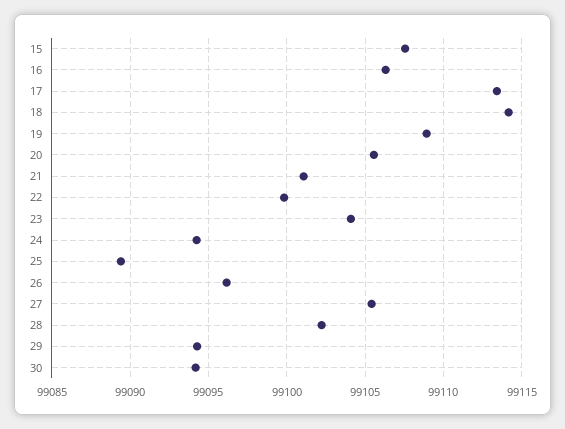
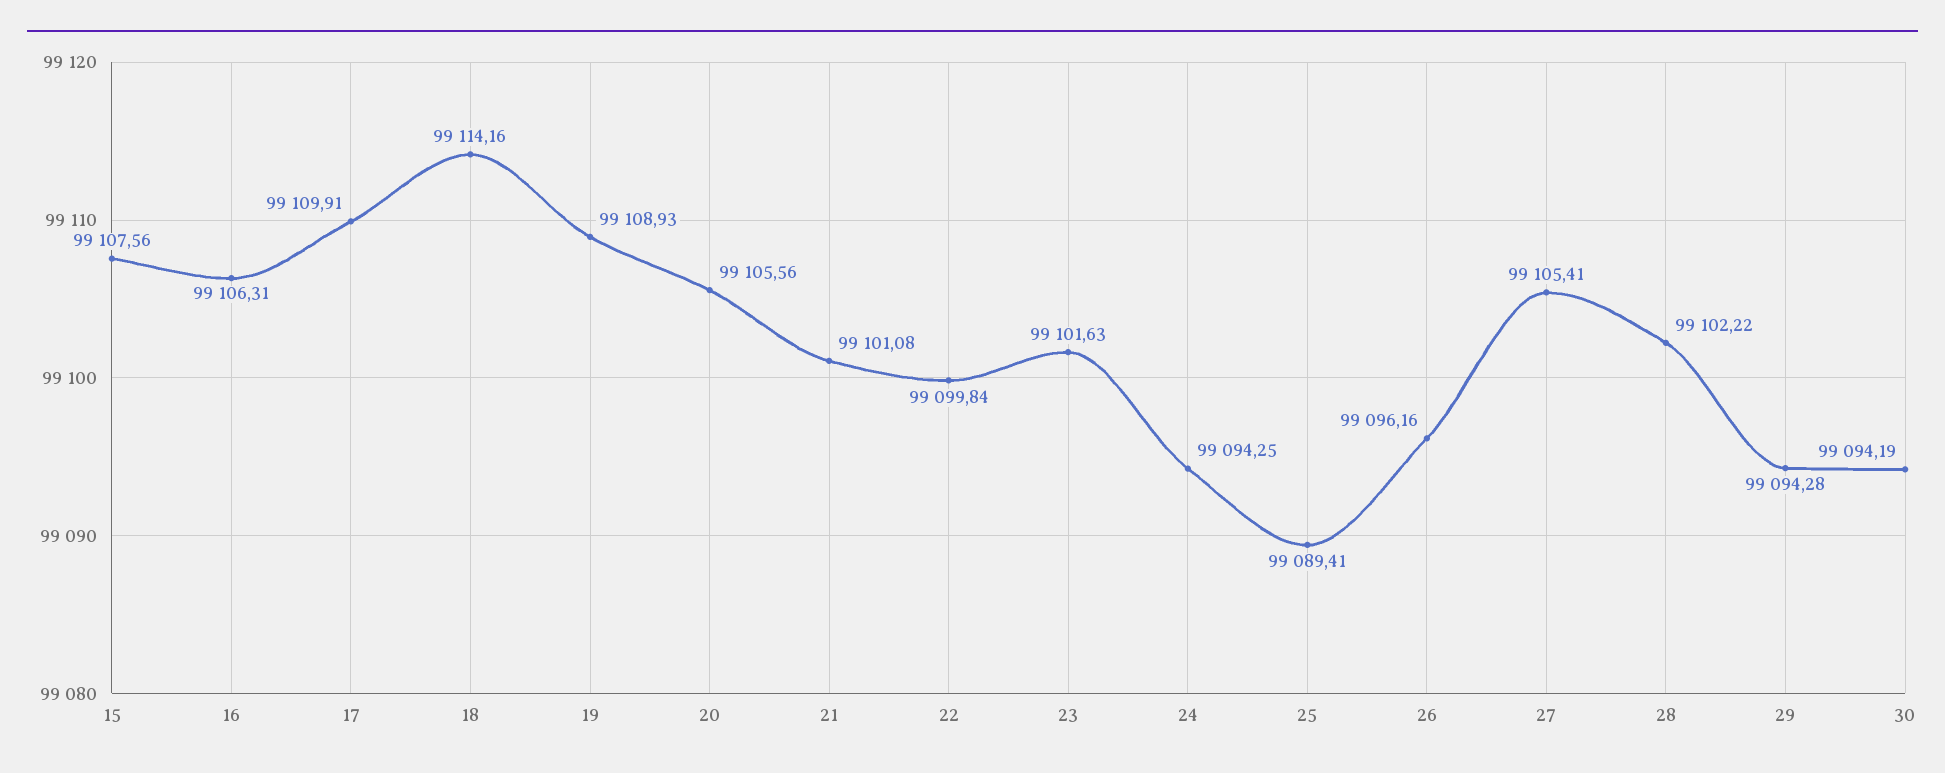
17: 99113.5 -> 99109.91
23: 99104 -> 99101.63

